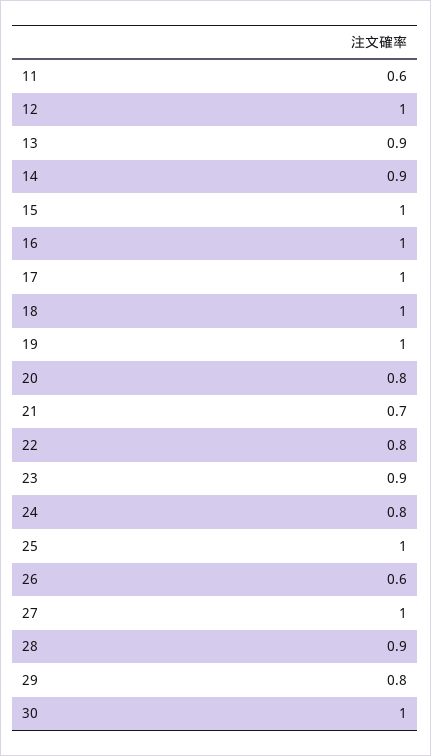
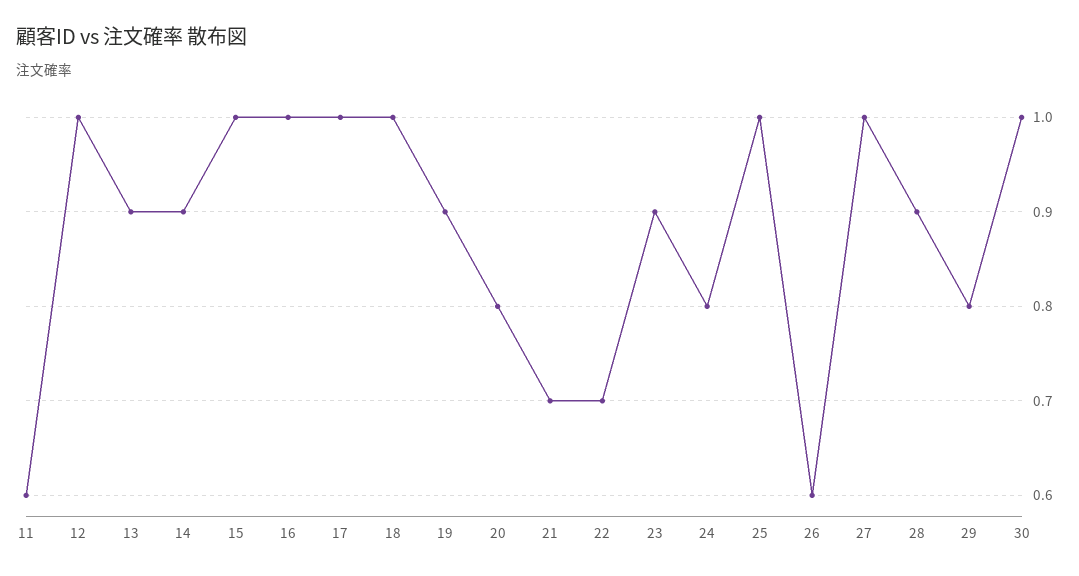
19: 1 -> 0.9
22: 0.8 -> 0.7

